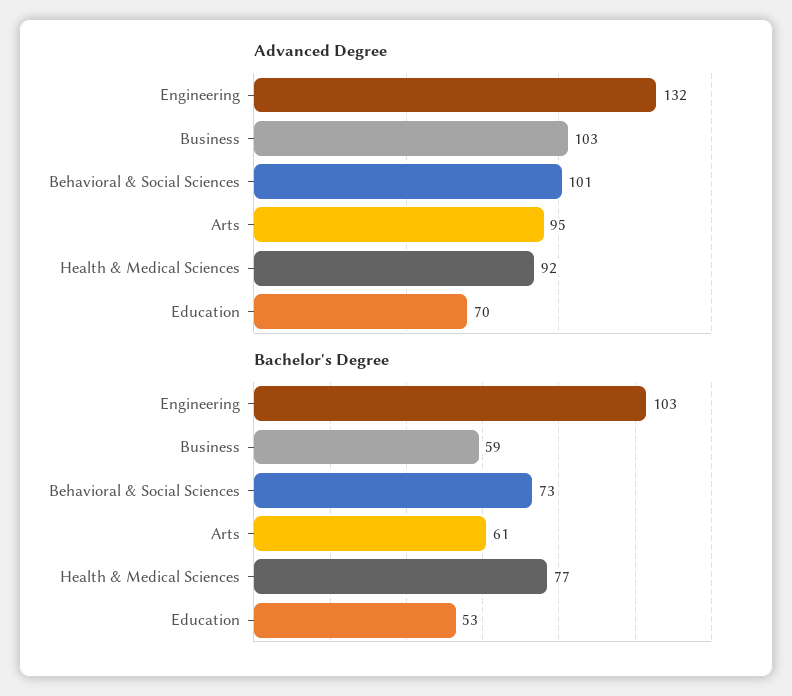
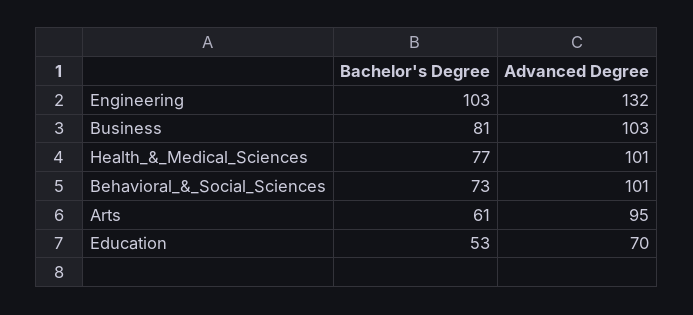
Advanced Degree, Health & Medical Sciences: 92 -> 101
Bachelor's Degree, Business: 59 -> 81

